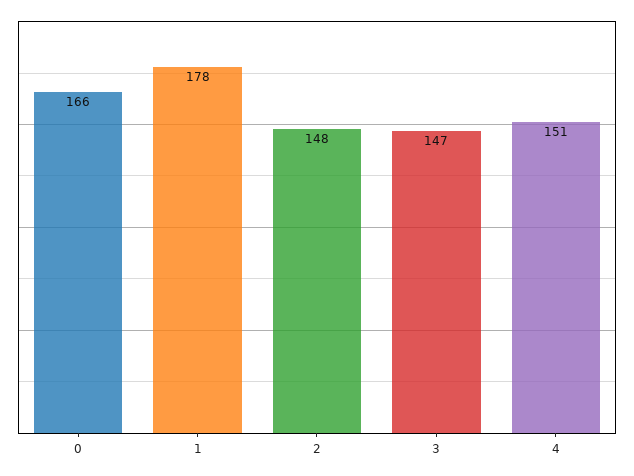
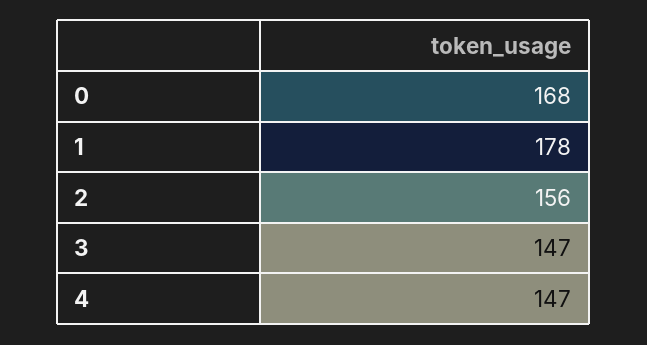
0: 166 -> 168
2: 148 -> 156
4: 151 -> 147

